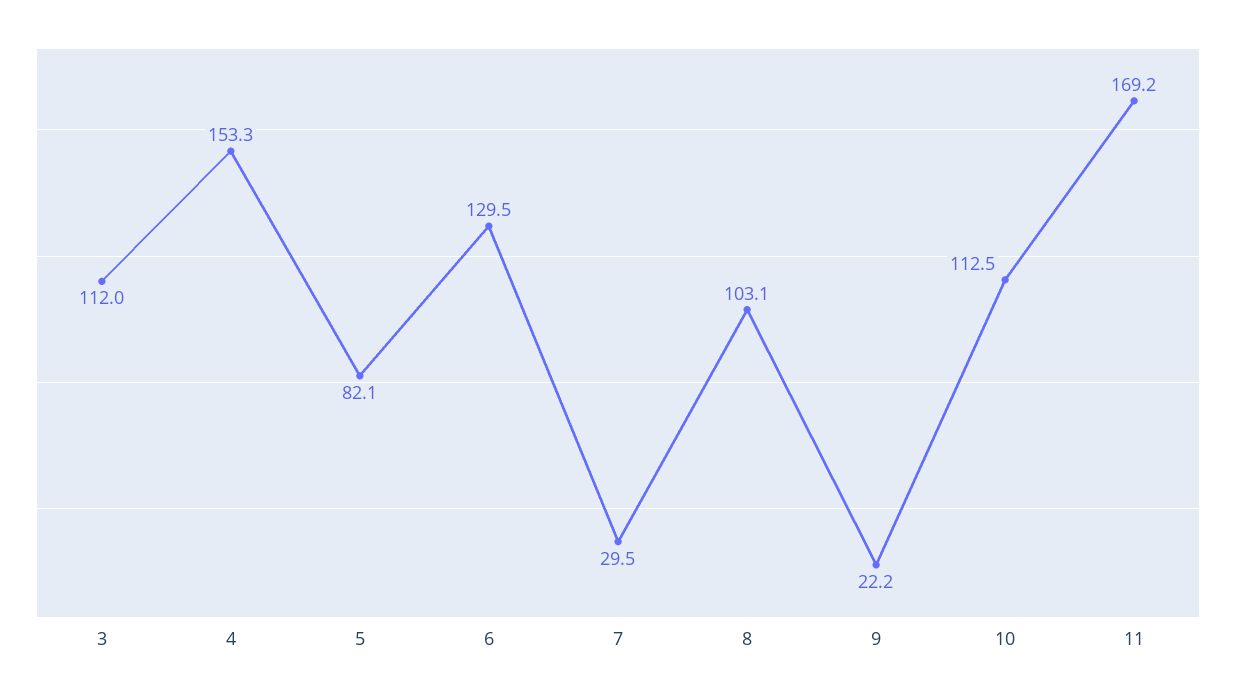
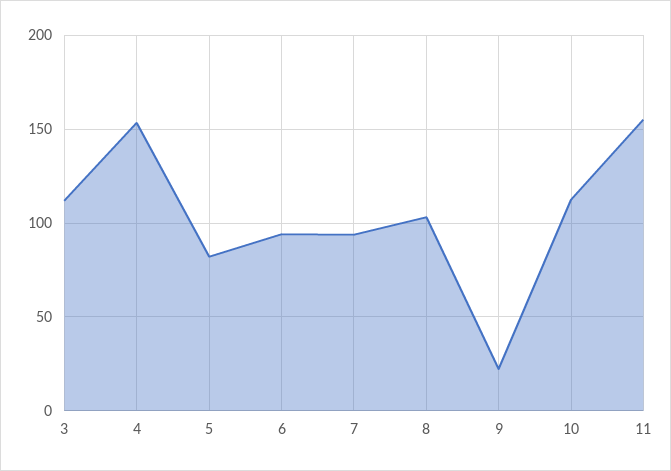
6: 129.5 -> 95
7: 29.5 -> 95
11: 169.2 -> 155

